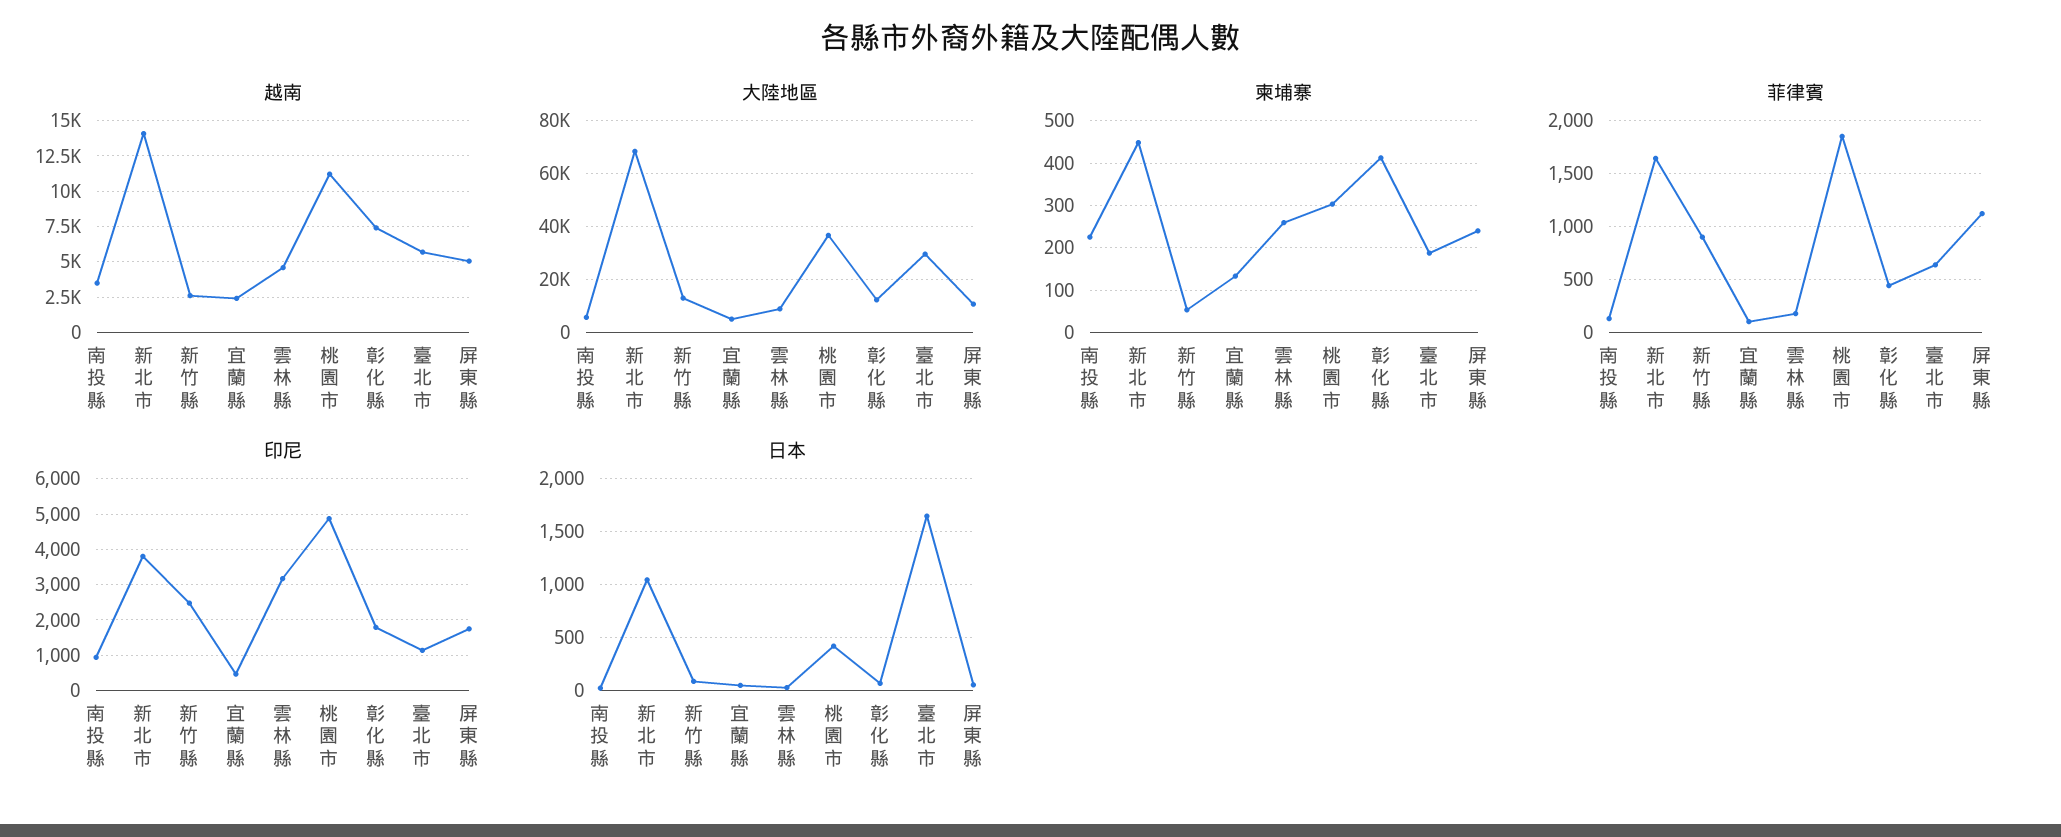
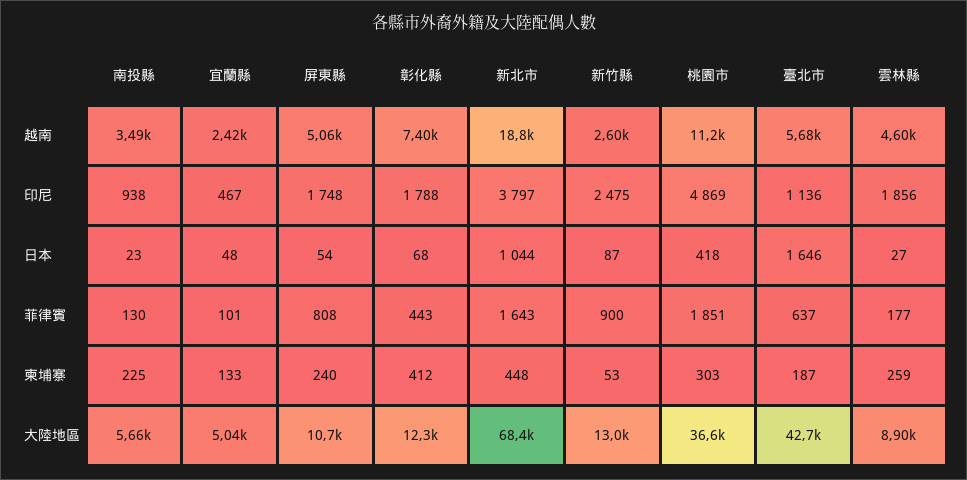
越南, 新北市: 14000 -> 18800
大陸地區, 臺北市: 30000 -> 42700
菲律賓, 屏東縣: 1100 -> 808
印尼, 雲林縣: 3200 -> 1856

